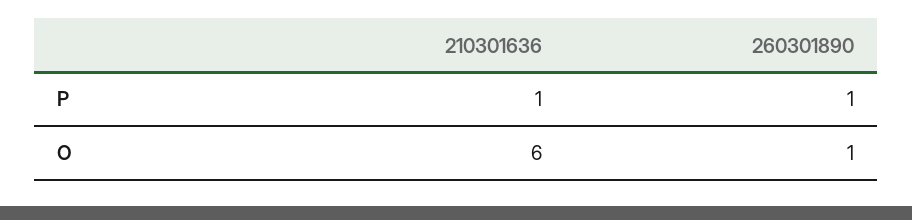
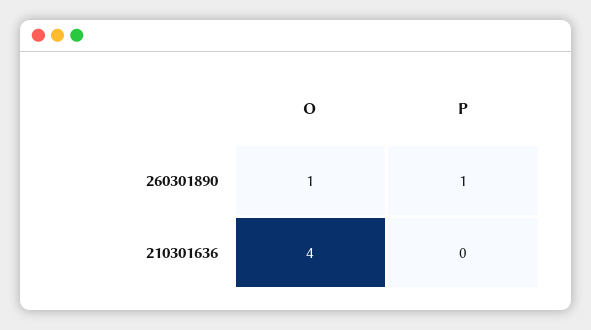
210301636, P: 1 -> 0
210301636, O: 6 -> 4

